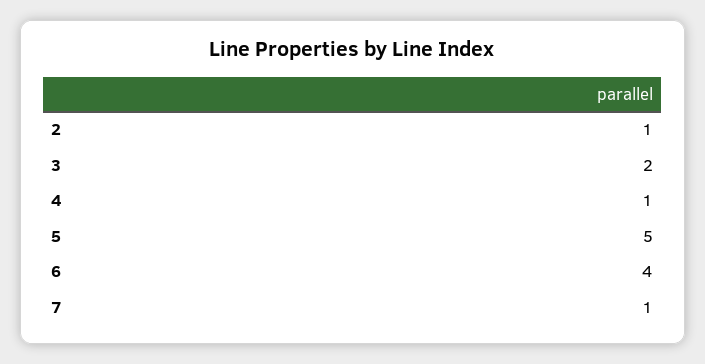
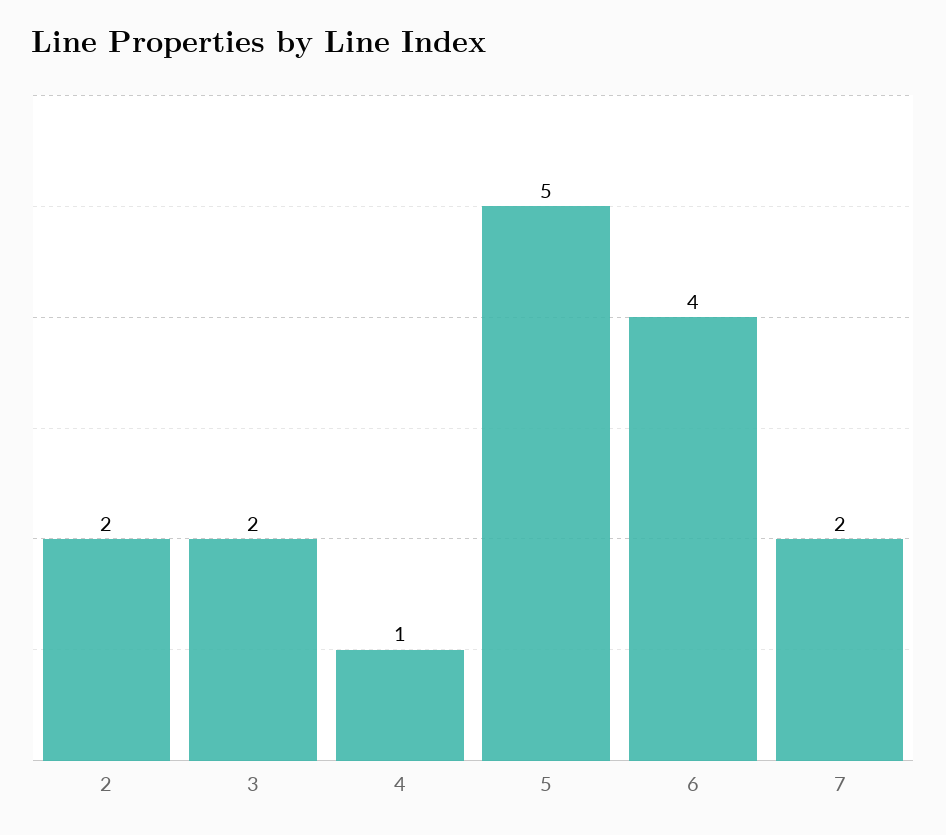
2: 1 -> 2
7: 1 -> 2

